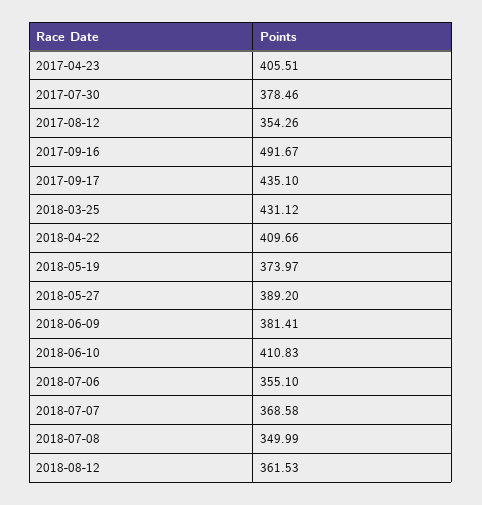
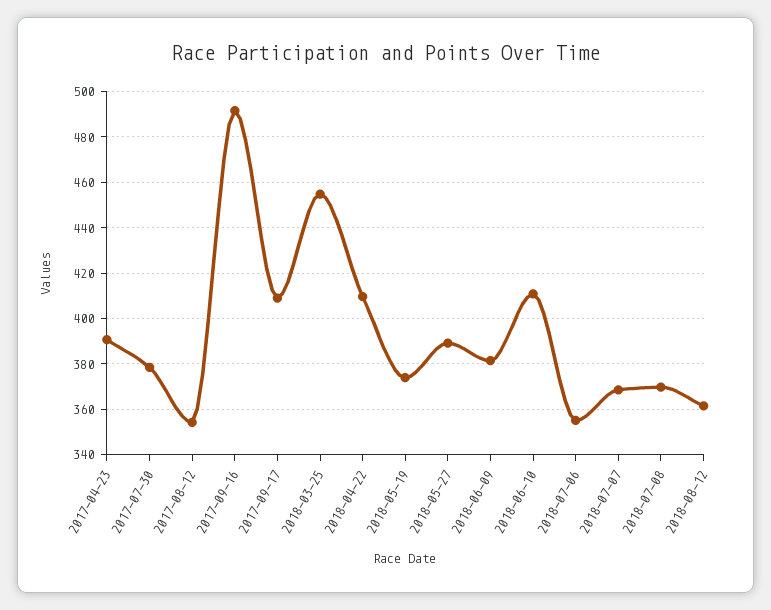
2017-04-23: 405.51 -> 390
2017-09-17: 435.1 -> 410
2018-03-25: 431.12 -> 455
2018-07-08: 349.99 -> 370

